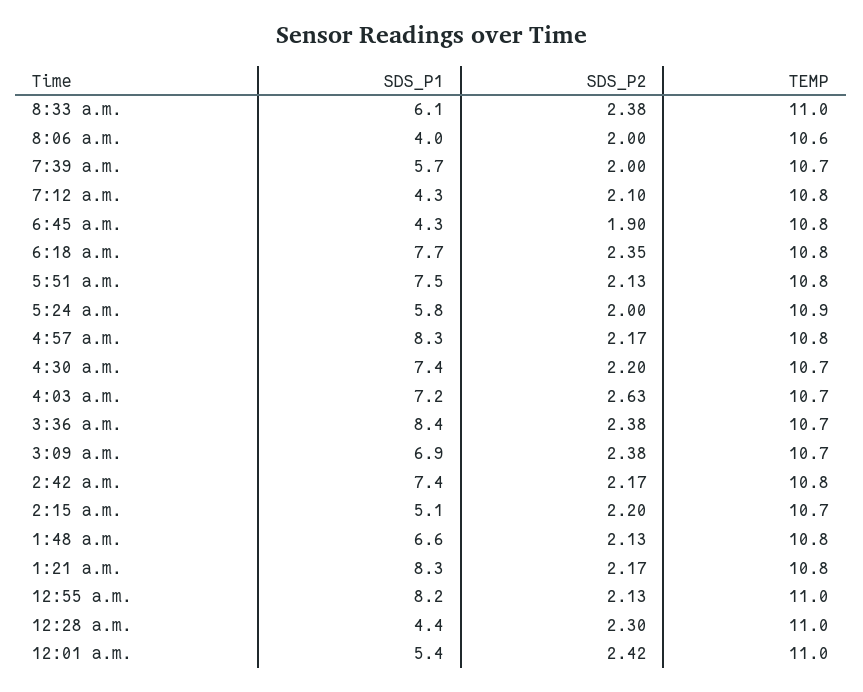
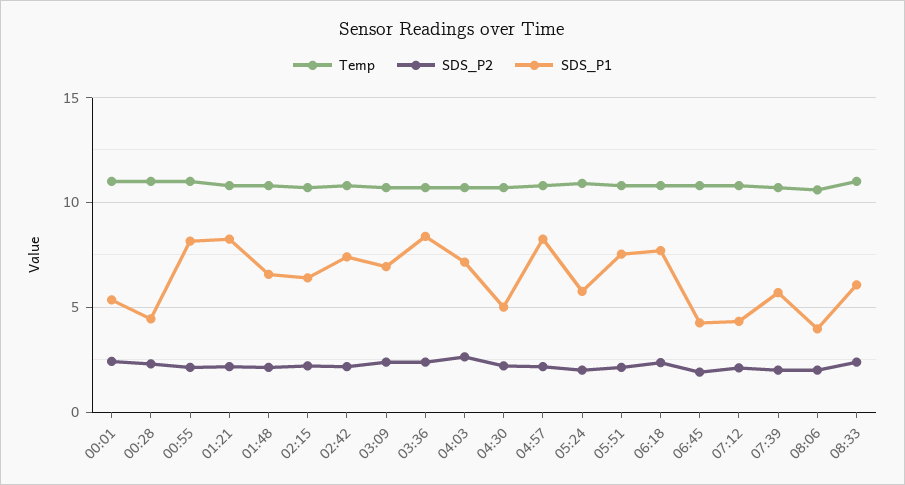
SDS_P1, 4:30 a.m.: 7.4 -> 5
SDS_P1, 2:15 a.m.: 5.1 -> 6.5

